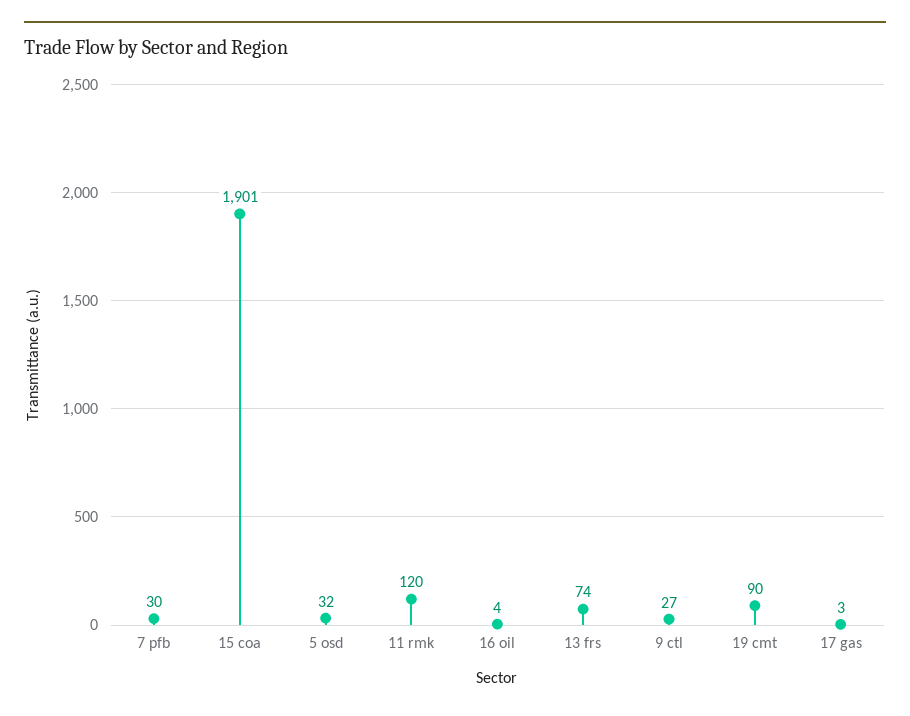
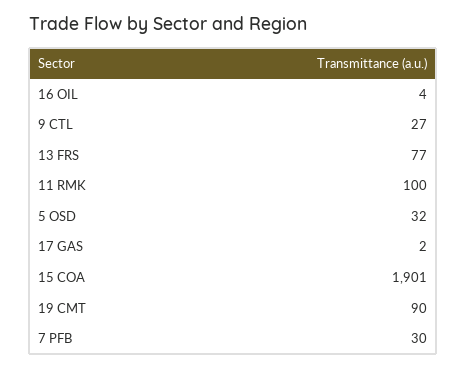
11 rmk: 120 -> 100
13 frs: 74 -> 77
17 gas: 3 -> 2

